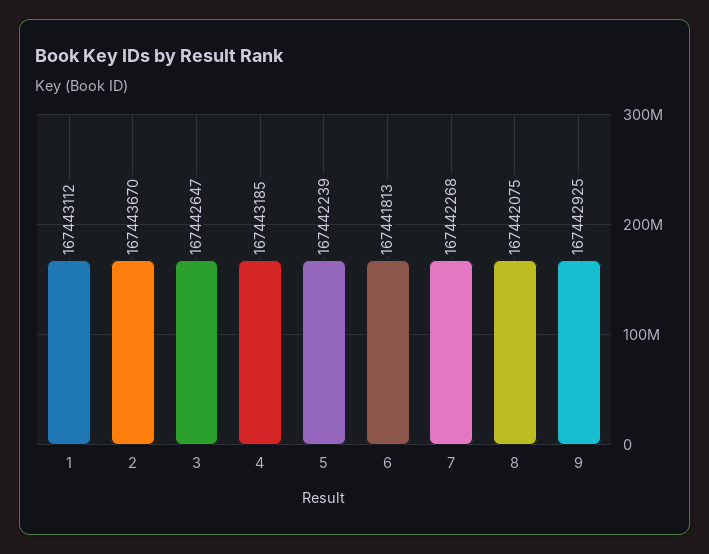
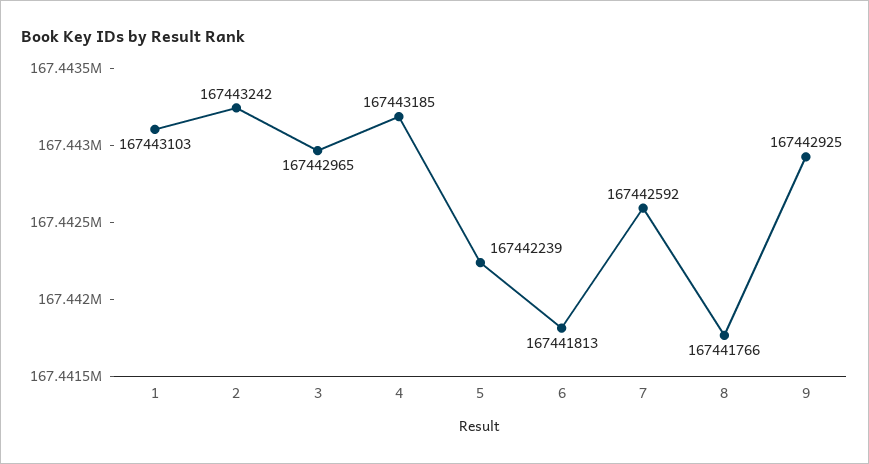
1: 167443112 -> 167443103
2: 167443670 -> 167443242
3: 167442647 -> 167442965
7: 167442268 -> 167442592
8: 167442075 -> 167441766

